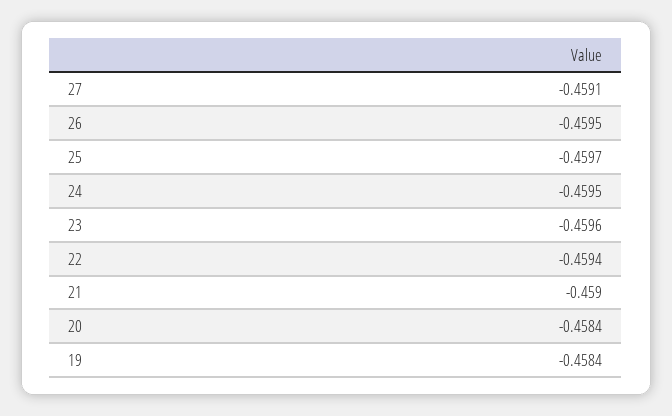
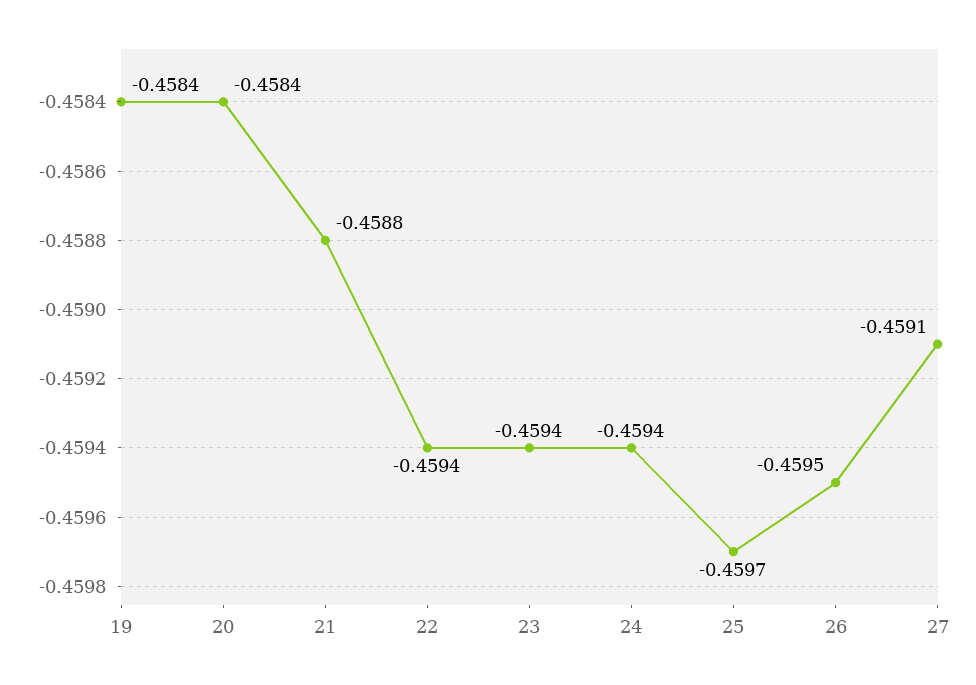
24: -0.4595 -> -0.4594
23: -0.4596 -> -0.4594
21: -0.459 -> -0.4588

